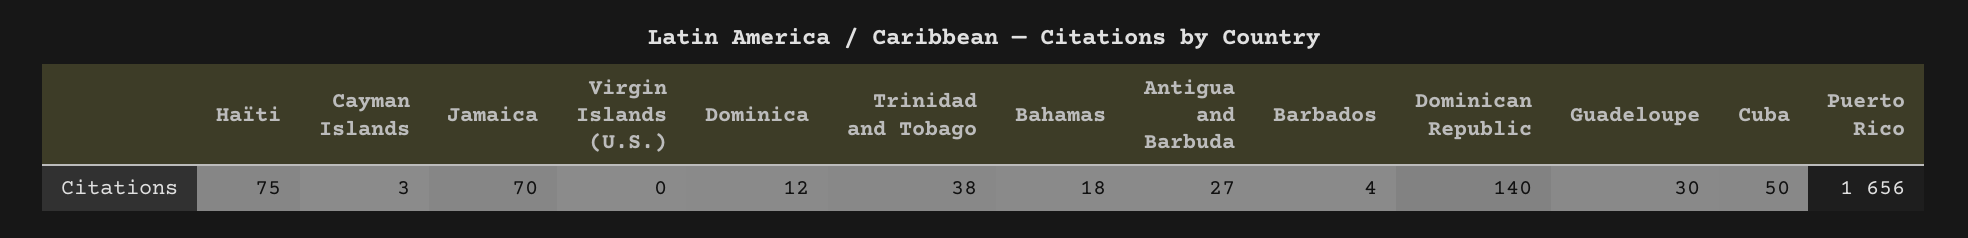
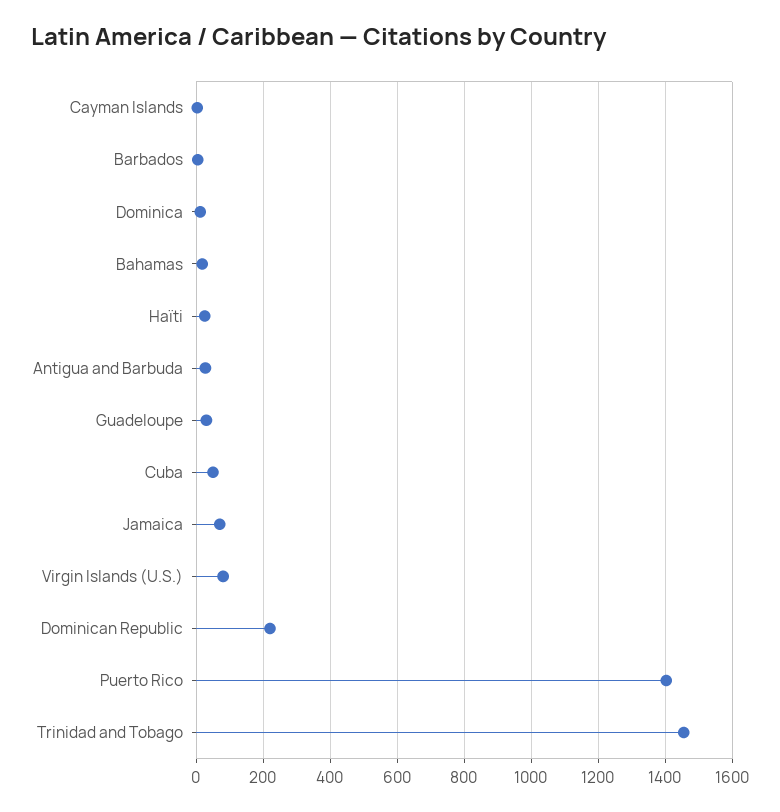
Haïti: 75 -> 20
Virgin Islands (U.S.): 0 -> 80
Trinidad and Tobago: 38 -> 1460
Dominican Republic: 140 -> 220
Puerto Rico: 1656 -> 1400

